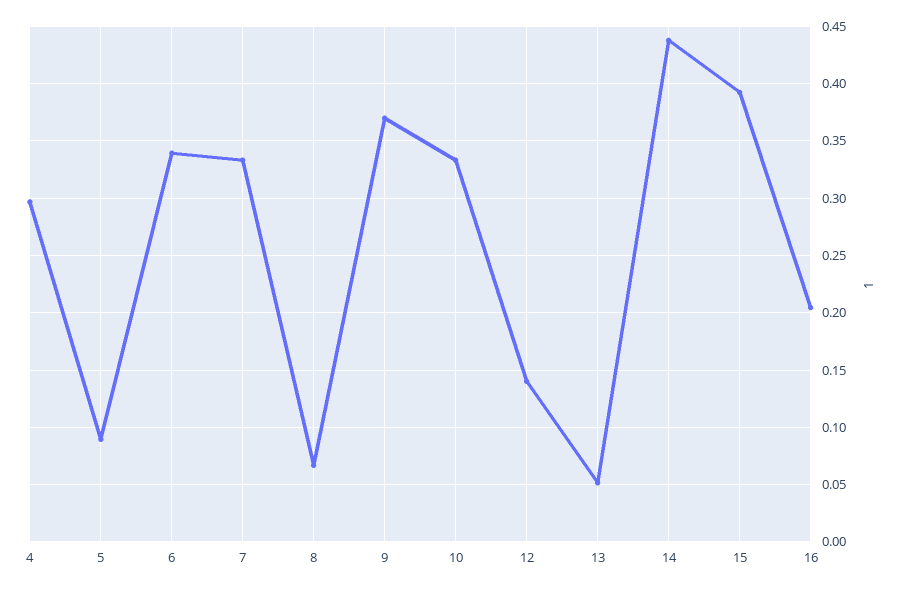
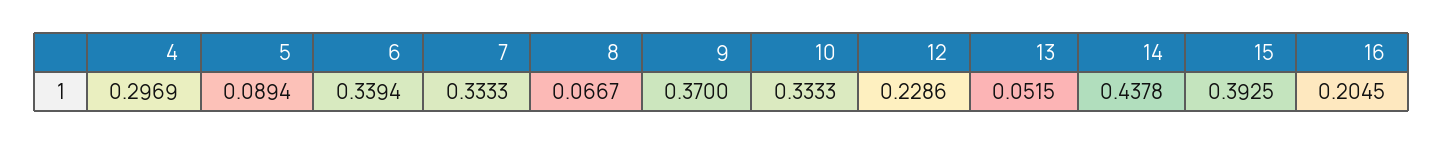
12: 0.14 -> 0.2286

